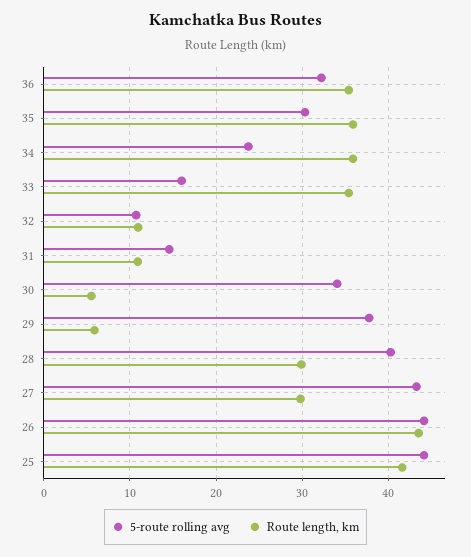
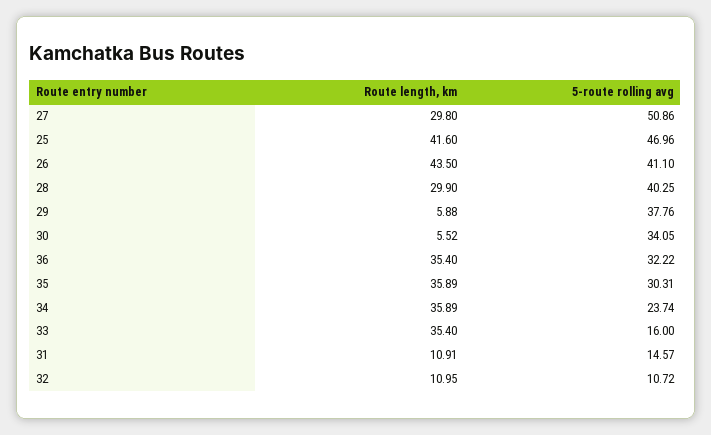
5-route rolling avg, 27: 43 -> 50.86
5-route rolling avg, 26: 44 -> 41.1
5-route rolling avg, 25: 44 -> 46.96

